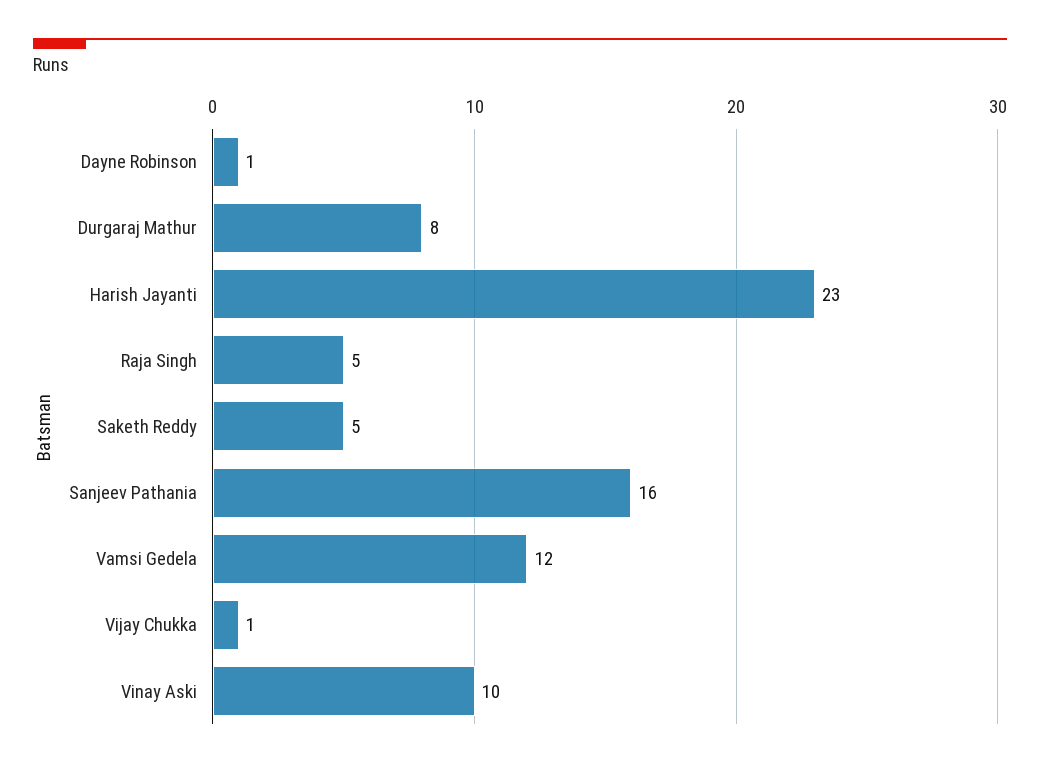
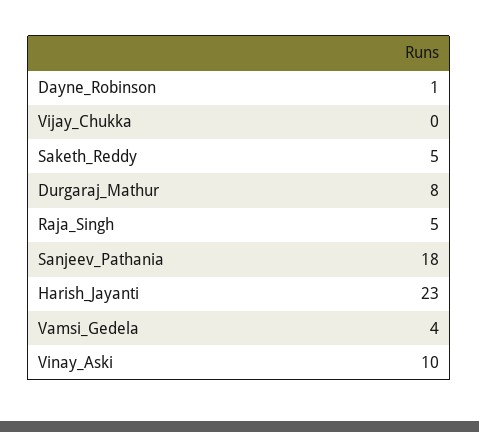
Sanjeev Pathania: 16 -> 18
Vamsi Gedela: 12 -> 4
Vijay Chukka: 1 -> 0

